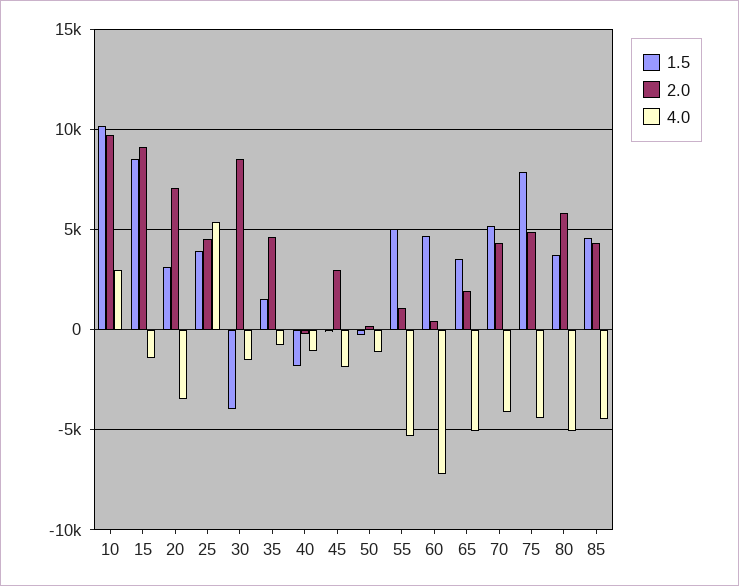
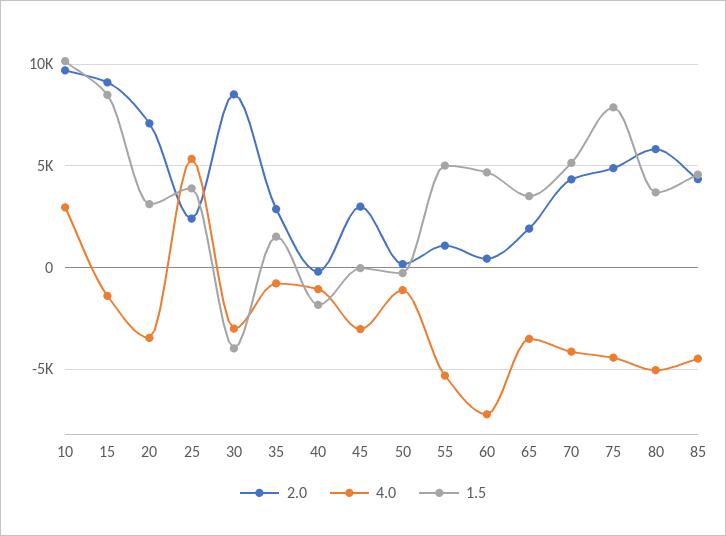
2.0, 25: 4500 -> 2500
4.0, 30: -1500 -> -3000
2.0, 35: 4500 -> 3000
4.0, 45: -2000 -> -3000
4.0, 65: -5000 -> -3500

